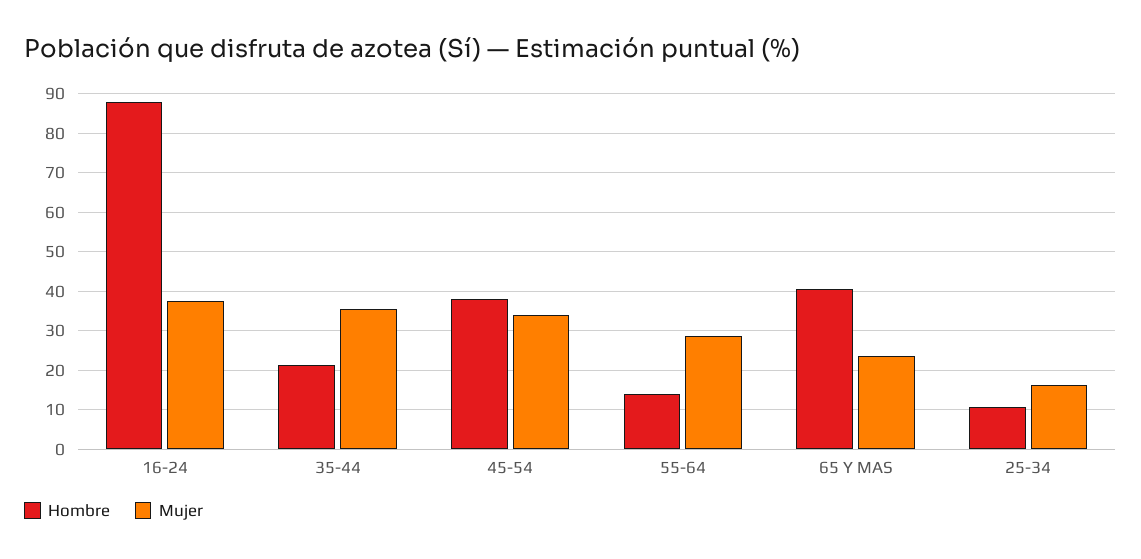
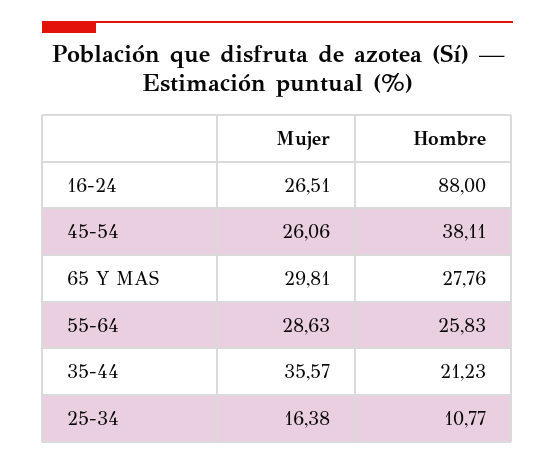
Mujer, 16-24: 38 -> 26.51
Mujer, 45-54: 34 -> 26.06
Hombre, 55-64: 14 -> 25.83
Hombre, 65 Y MAS: 40 -> 27.76
Mujer, 65 Y MAS: 24 -> 29.81

